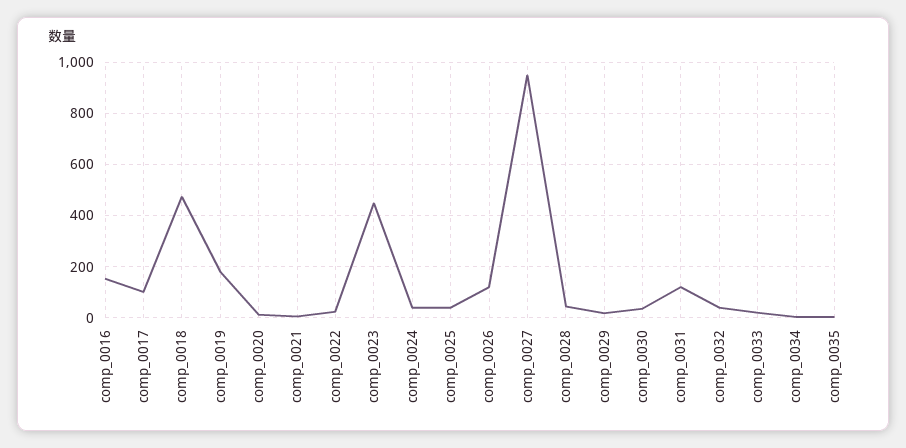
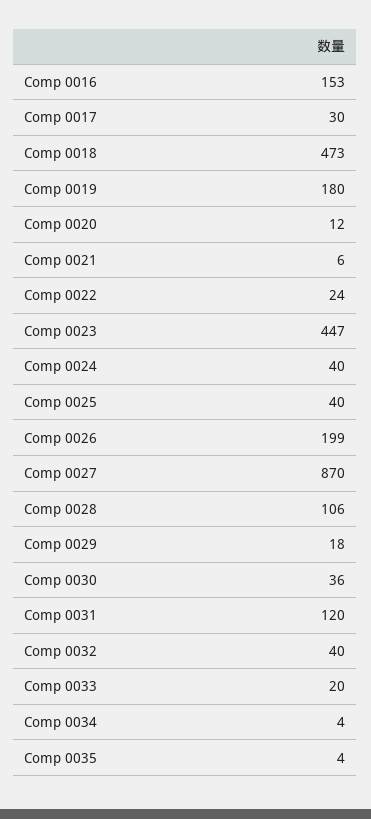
comp_0017: 100 -> 30
comp_0026: 125 -> 199
comp_0027: 950 -> 870
comp_0028: 50 -> 106

